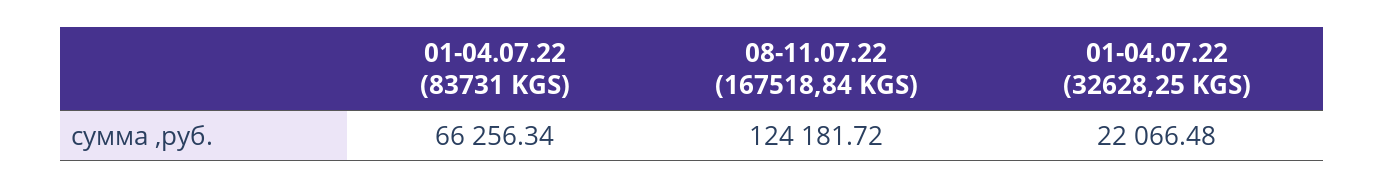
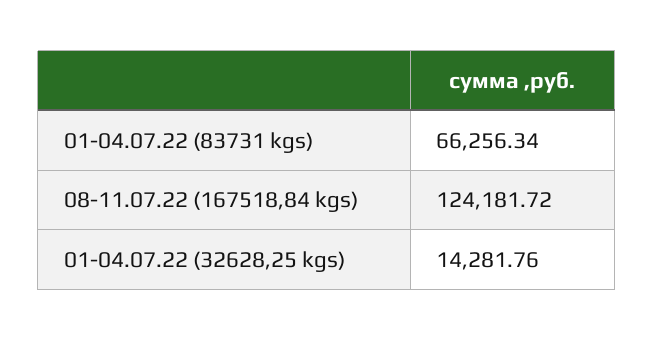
01-04.07.22 (32628,25 KGS): 22066.48 -> 14281.76

